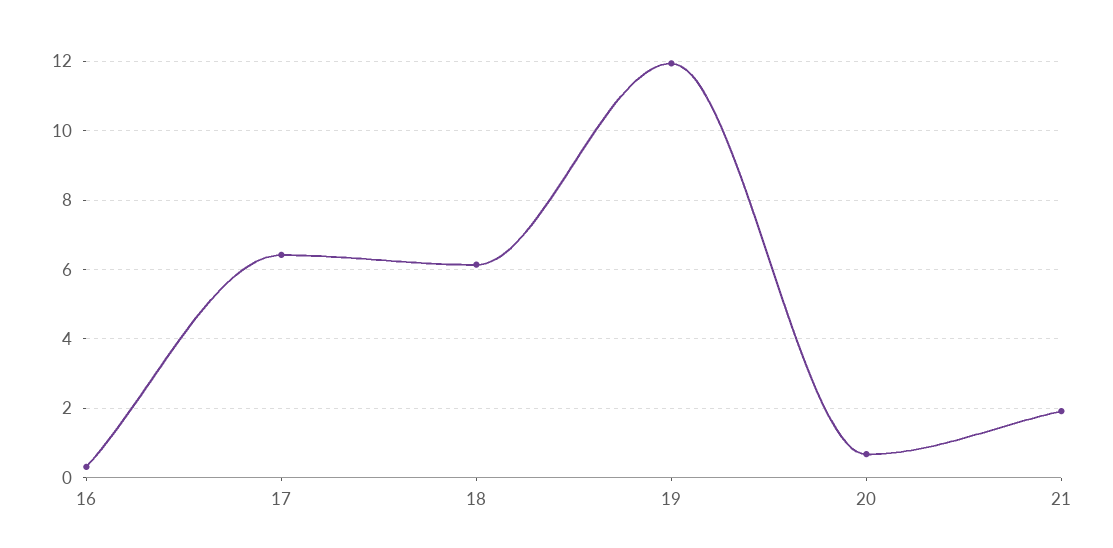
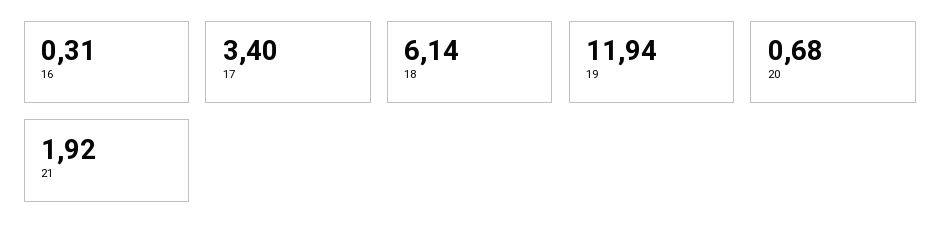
17: 6.4 -> 3.4

